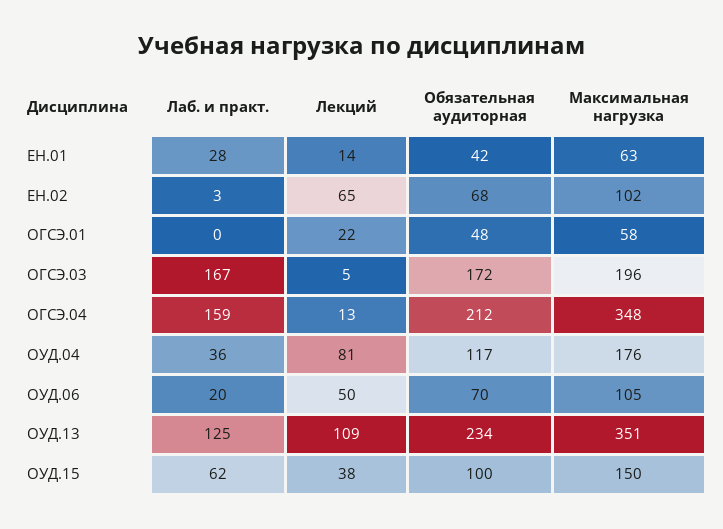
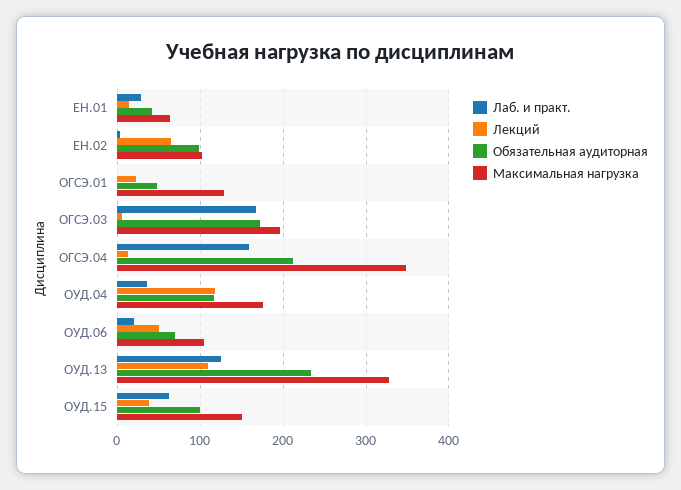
Обязательная аудиторная, ЕН.02: 68 -> 100
Максимальная нагрузка, ОГСЭ.01: 58 -> 130
Лекций, ОУД.04: 81 -> 120
Максимальная нагрузка, ОУД.13: 351 -> 330

